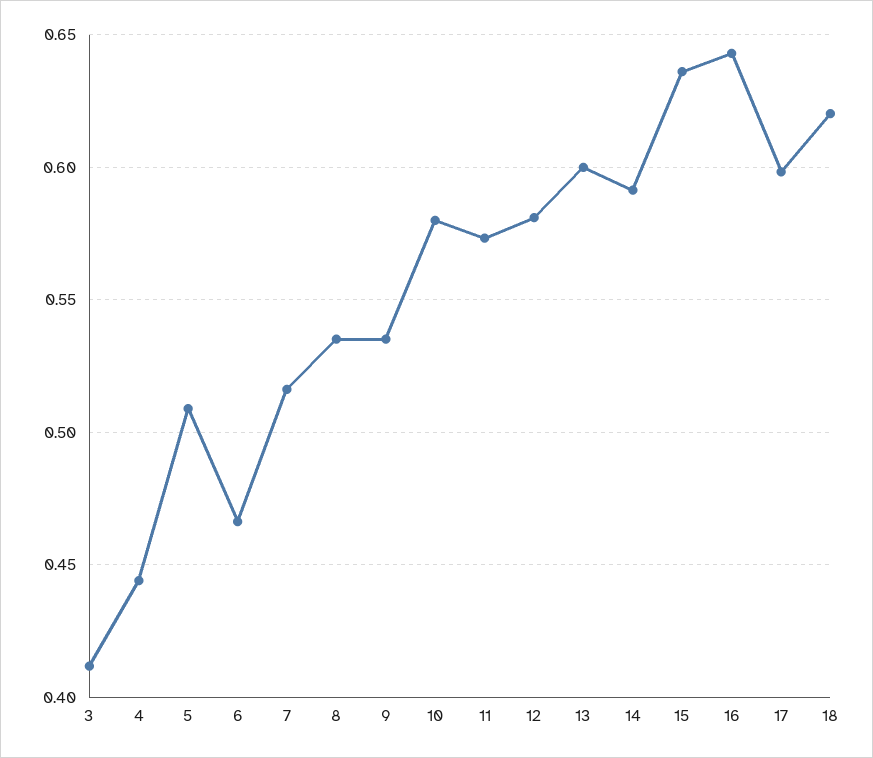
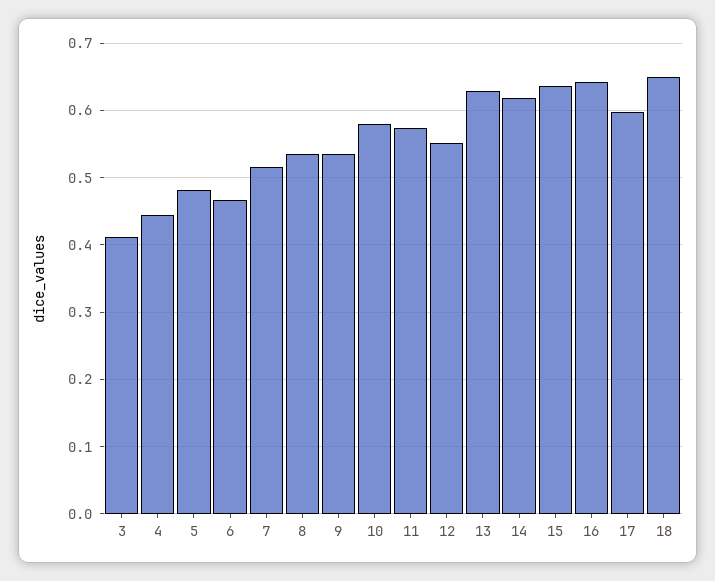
5: 0.51 -> 0.48
12: 0.58 -> 0.55
13: 0.6 -> 0.63
14: 0.59 -> 0.62
18: 0.62 -> 0.65

